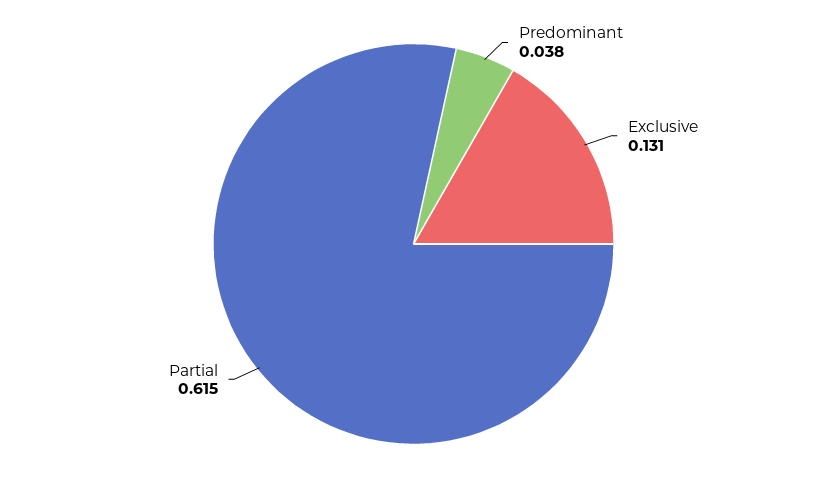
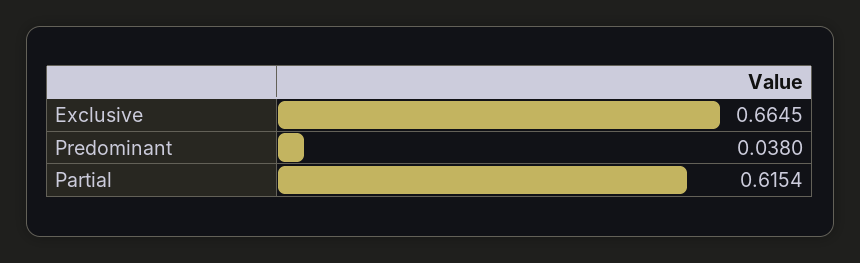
Exclusive: 0.131 -> 0.6645

